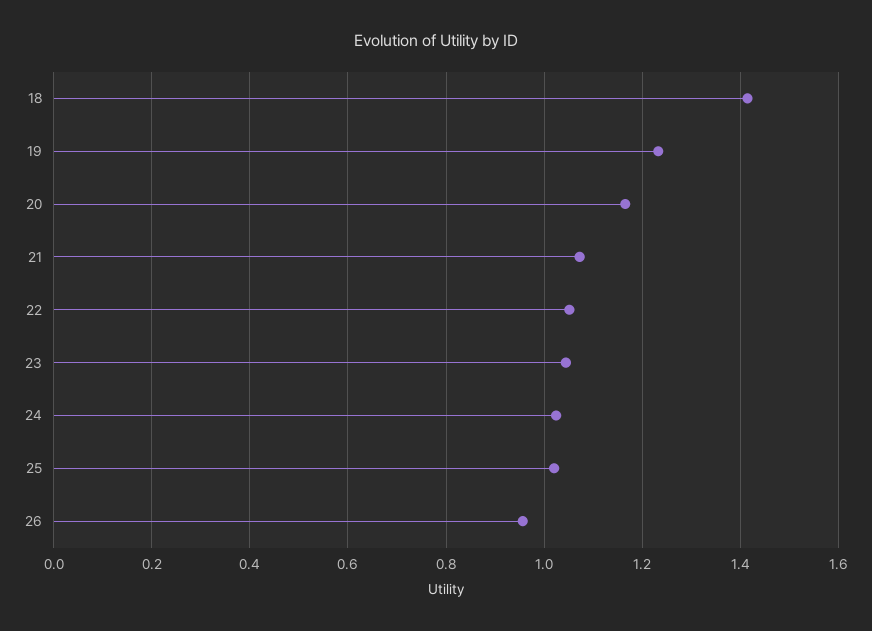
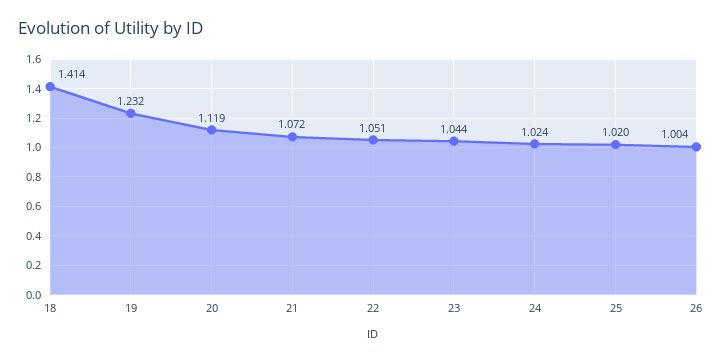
20: 1.16 -> 1.119
26: 0.96 -> 1.004

